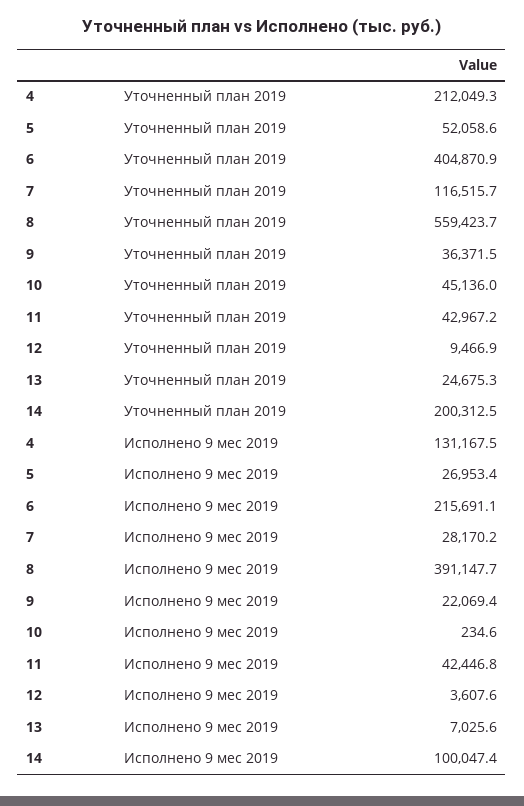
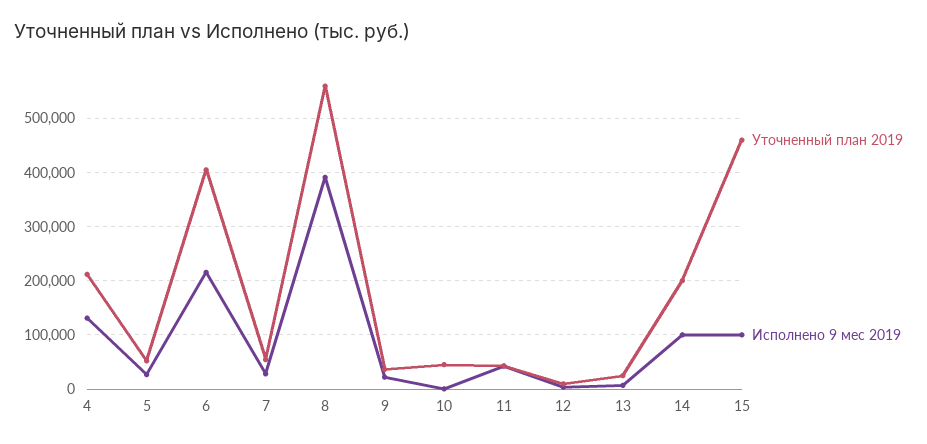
Уточненный план 2019, 7: 116515.7 -> 60000
Уточненный план 2019, 15: none -> 460000
Исполнено 9 мес 2019, 15: none -> 100000

